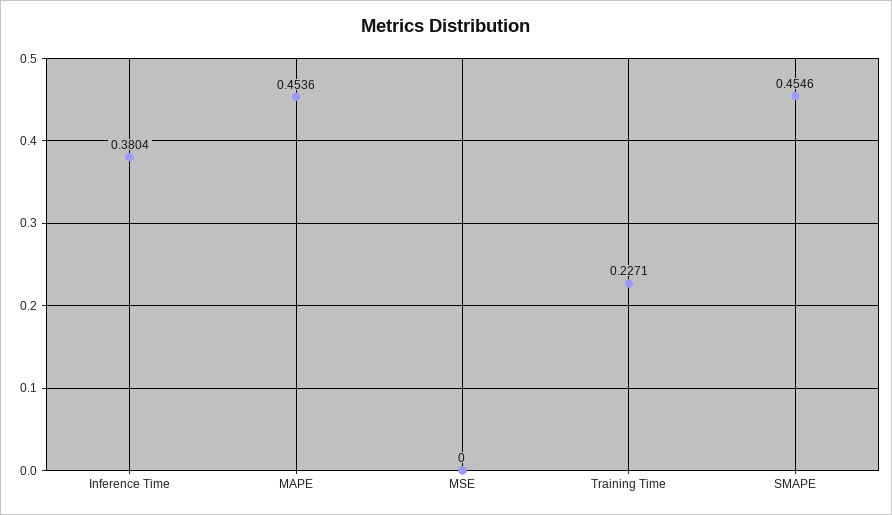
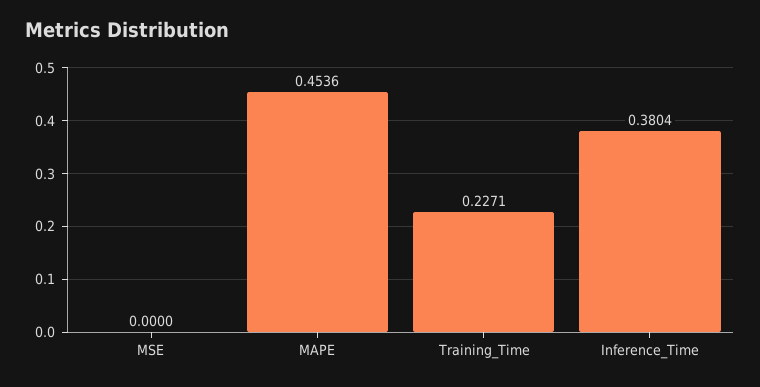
SMAPE: 0.4546 -> none

